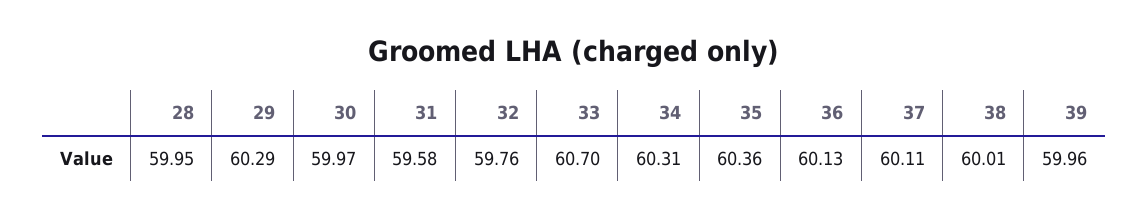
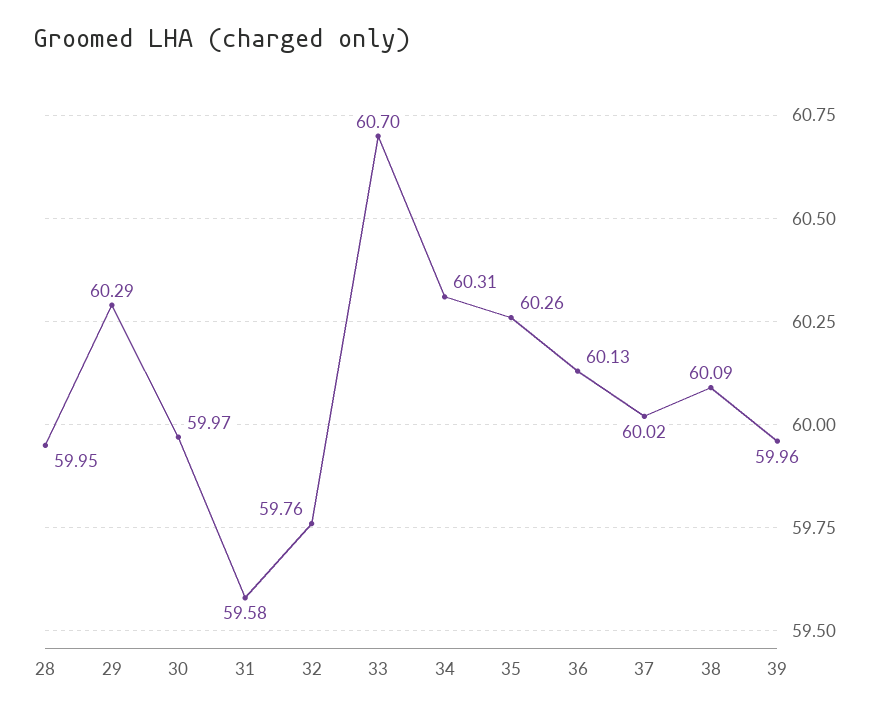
35: 60.36 -> 60.26
37: 60.11 -> 60.02
38: 60.01 -> 60.09

